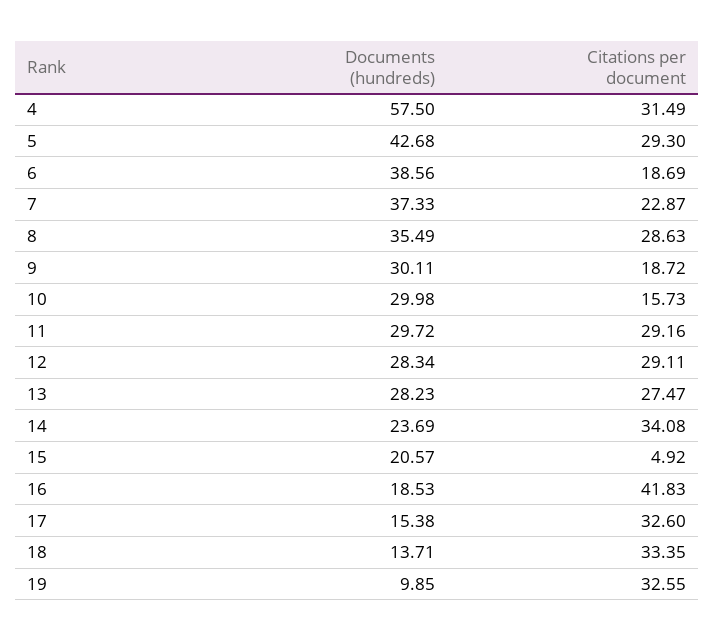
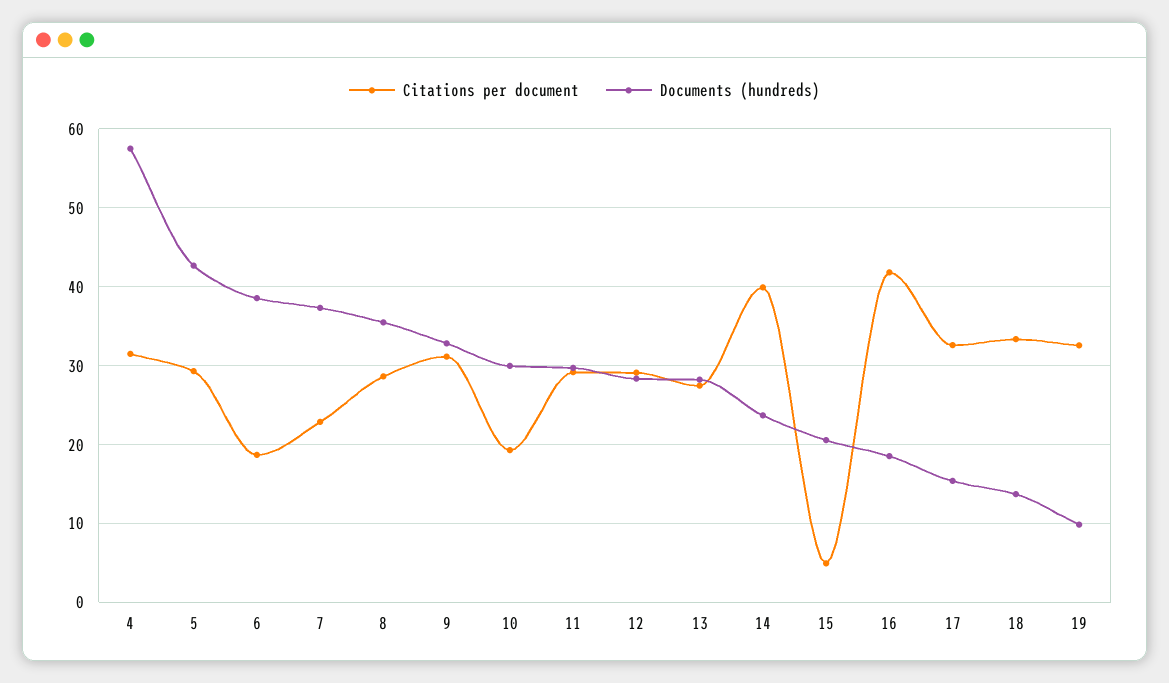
Documents (hundreds), 9: 30.11 -> 33
Citations per document, 9: 18.72 -> 31
Citations per document, 10: 15.73 -> 19
Citations per document, 14: 34.08 -> 40

